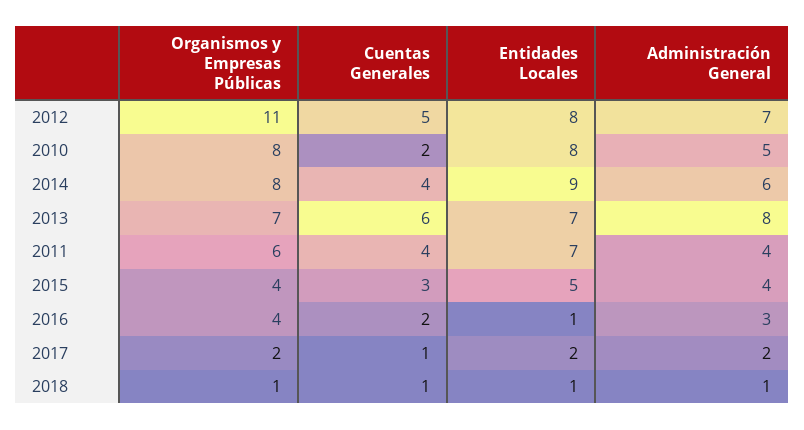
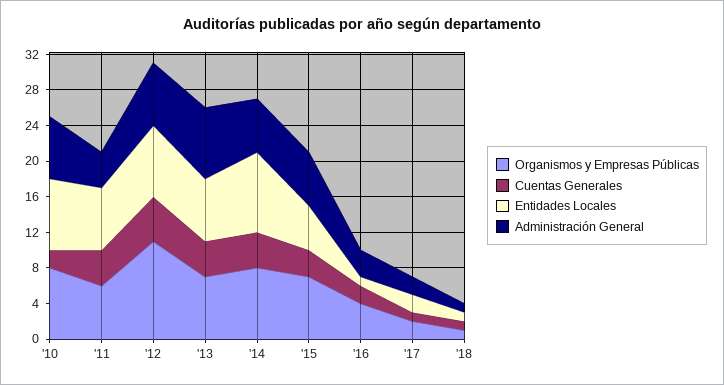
Administración General, 2010: 5 -> 7
Cuentas Generales, 2013: 6 -> 4
Organismos y Empresas Públicas, 2015: 4 -> 7
Administración General, 2015: 4 -> 6

